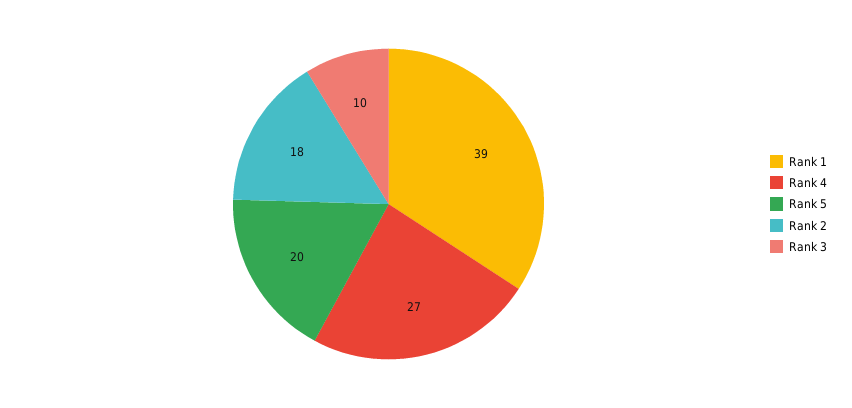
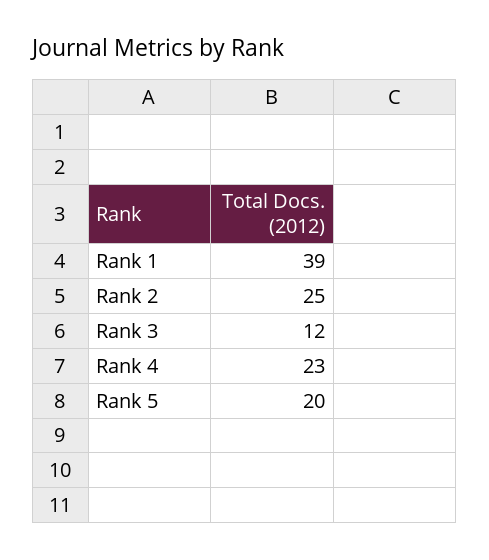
Rank 4: 27 -> 23
Rank 2: 18 -> 25
Rank 3: 10 -> 12

